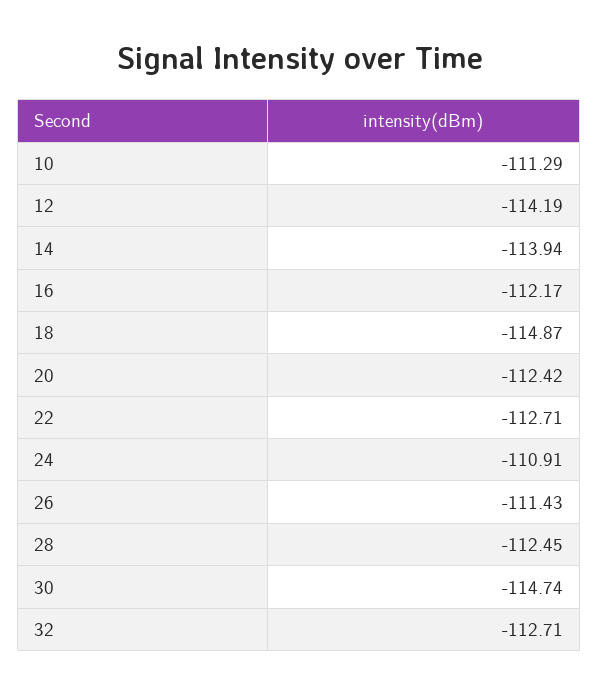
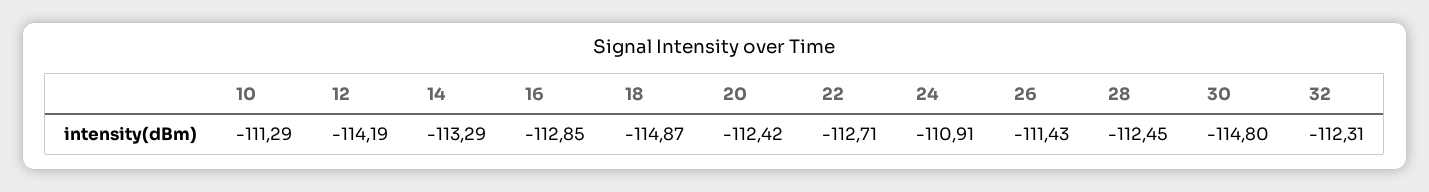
14: -113.94 -> -113.29
16: -112.17 -> -112.85
30: -114.74 -> -114.8
32: -112.71 -> -112.31

